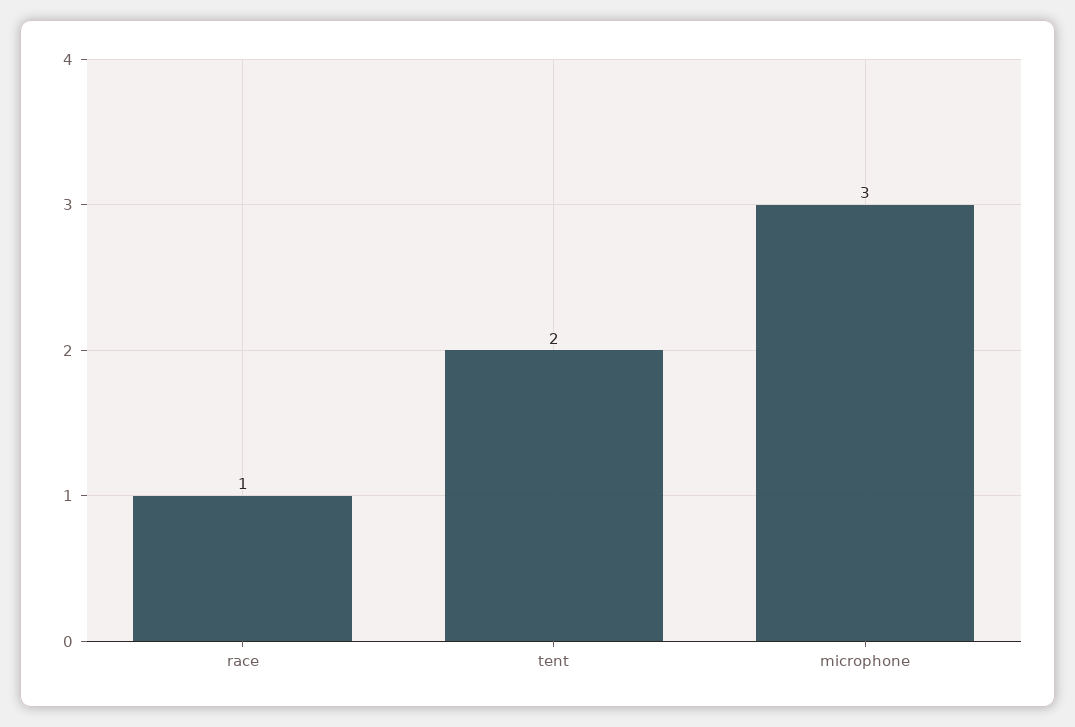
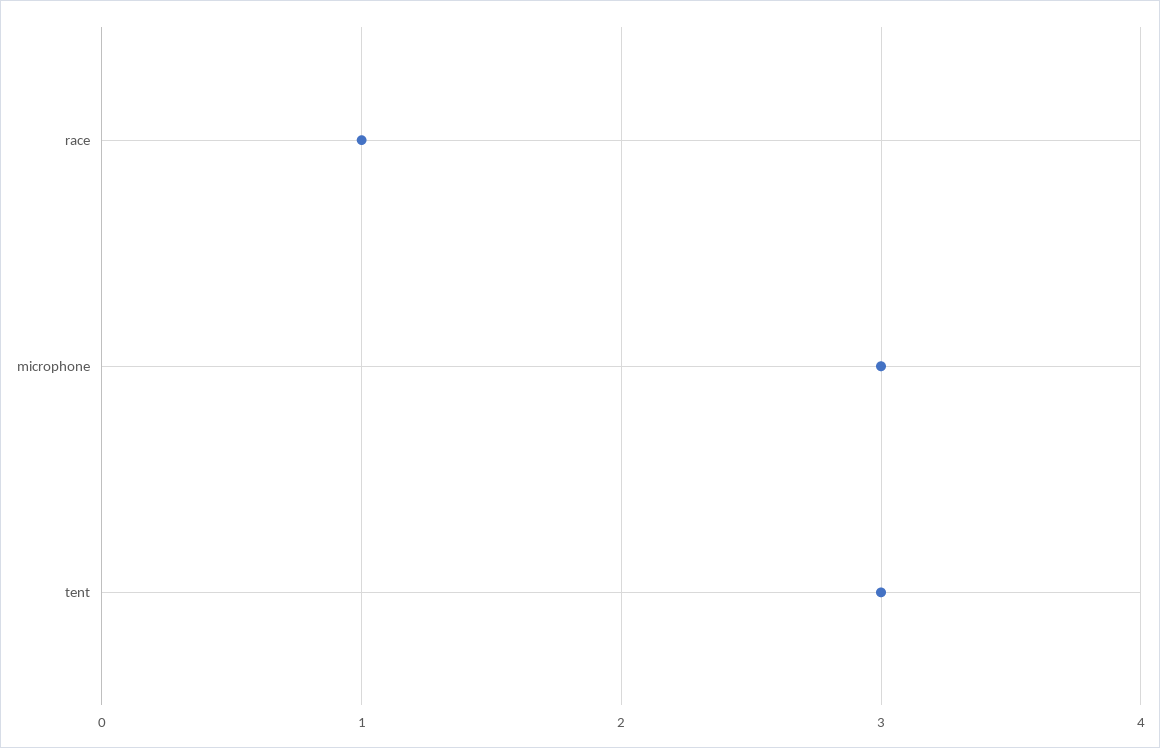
tent: 2 -> 3

